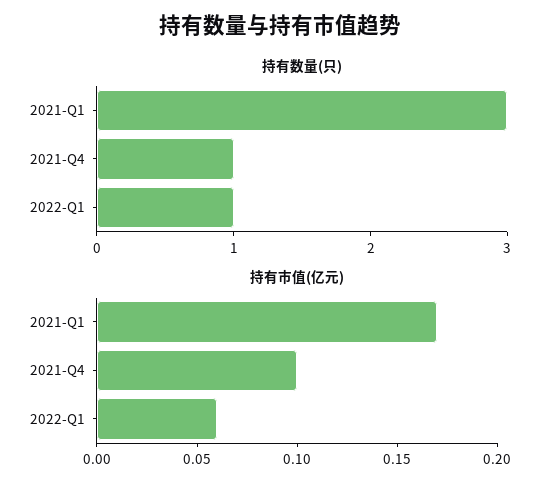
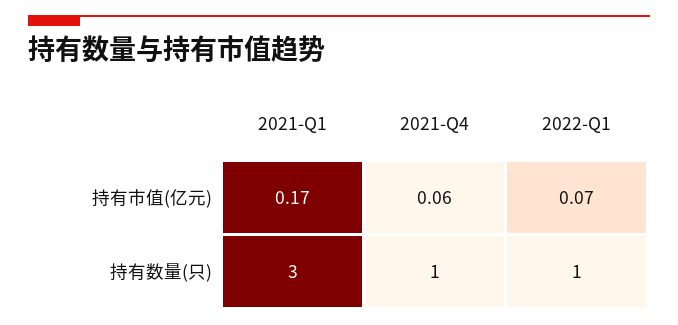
持有市值(亿元), 2021-Q4: 0.1 -> 0.06
持有市值(亿元), 2022-Q1: 0.06 -> 0.07

